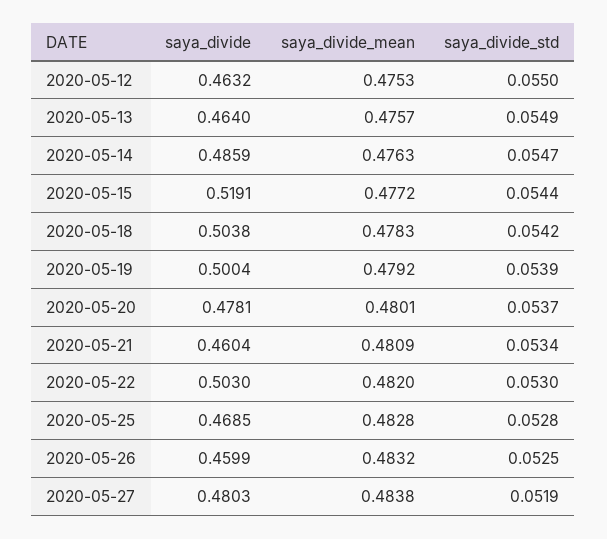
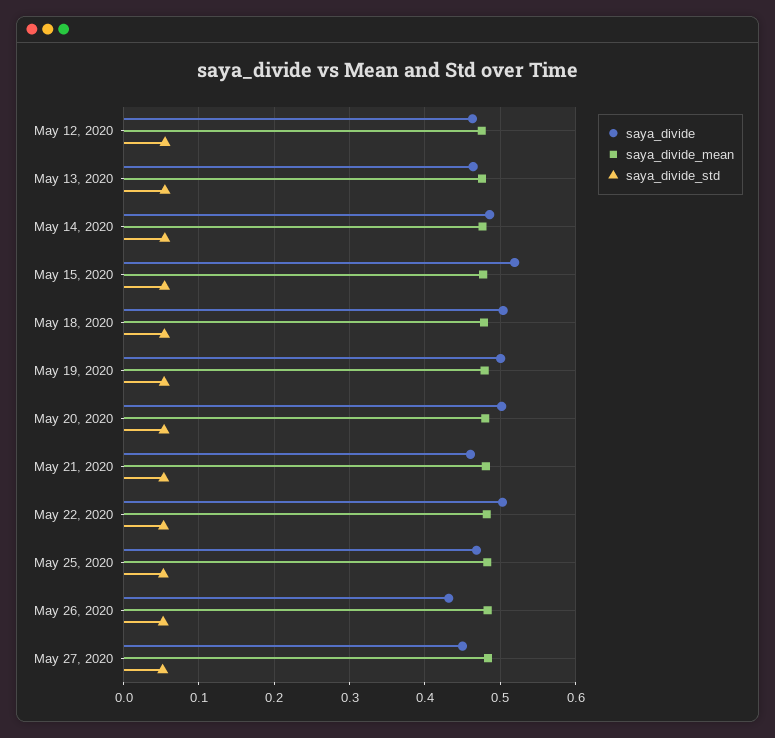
saya_divide, 2020-05-20: 0.4781 -> 0.5
saya_divide, 2020-05-26: 0.4599 -> 0.43
saya_divide, 2020-05-27: 0.4803 -> 0.45

